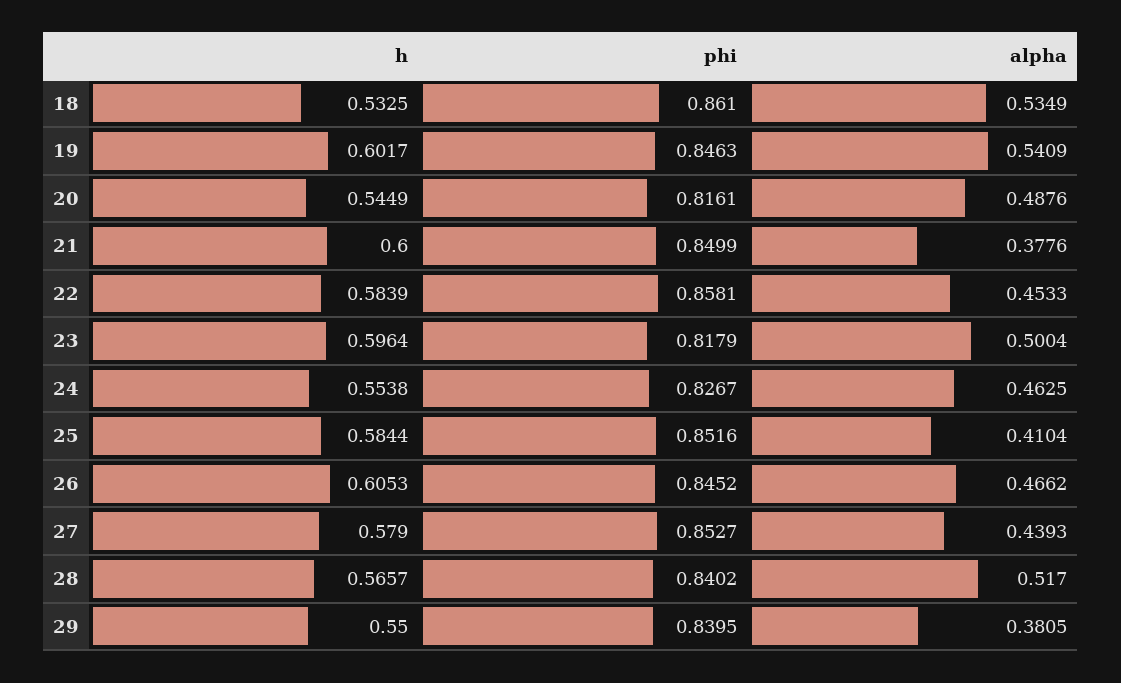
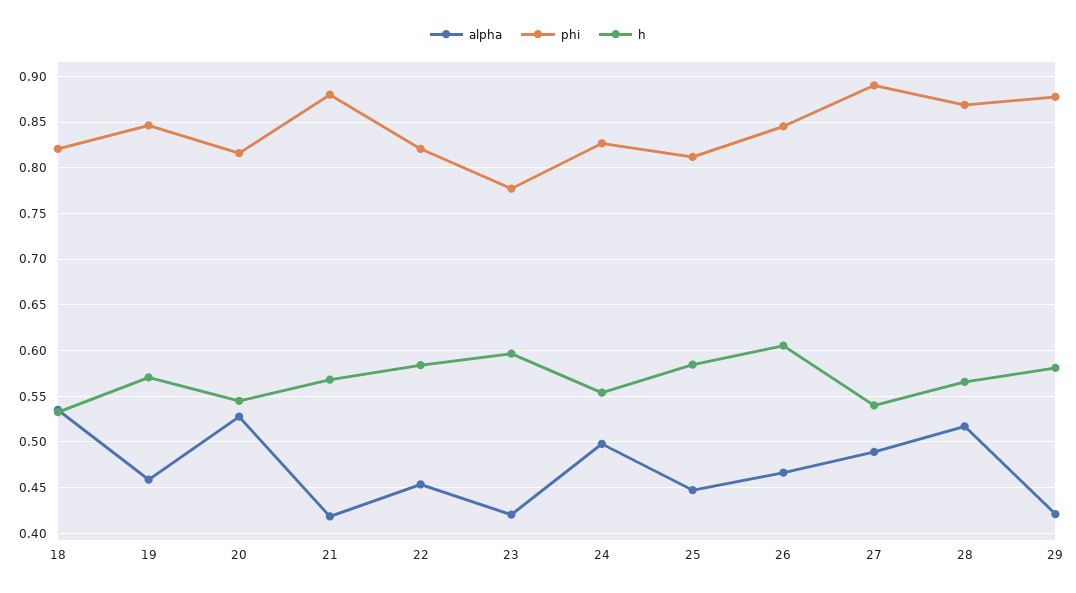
phi, 18: 0.861 -> 0.82
h, 19: 0.6017 -> 0.57
alpha, 19: 0.5409 -> 0.46
alpha, 20: 0.4876 -> 0.53
h, 21: 0.6 -> 0.57
phi, 21: 0.8499 -> 0.88
alpha, 21: 0.3776 -> 0.42
phi, 22: 0.8581 -> 0.82
phi, 23: 0.8179 -> 0.78
alpha, 23: 0.5004 -> 0.42
alpha, 24: 0.4625 -> 0.5
phi, 25: 0.8516 -> 0.81
alpha, 25: 0.4104 -> 0.45
h, 27: 0.579 -> 0.54
phi, 27: 0.8527 -> 0.89
alpha, 27: 0.4393 -> 0.49
phi, 28: 0.8402 -> 0.87
h, 29: 0.55 -> 0.58
phi, 29: 0.8395 -> 0.88
alpha, 29: 0.3805 -> 0.42

